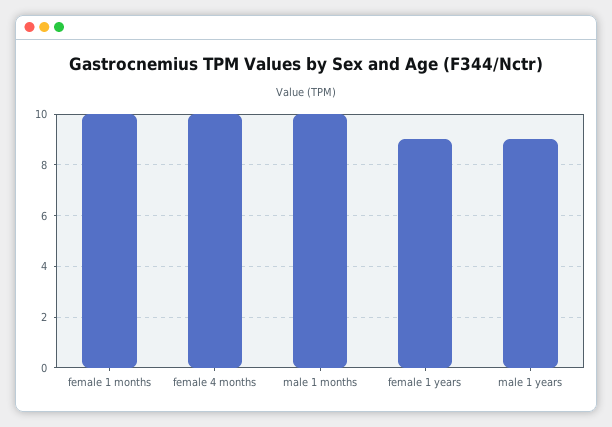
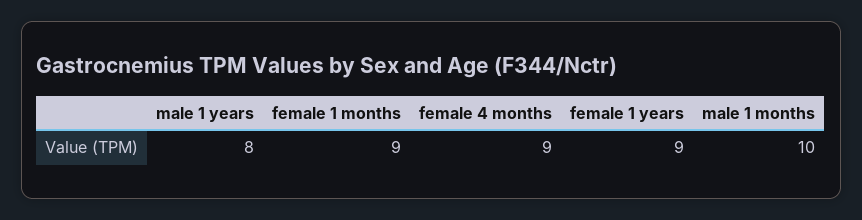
female 1 months: 10 -> 9
female 4 months: 10 -> 9
male 1 years: 9 -> 8

